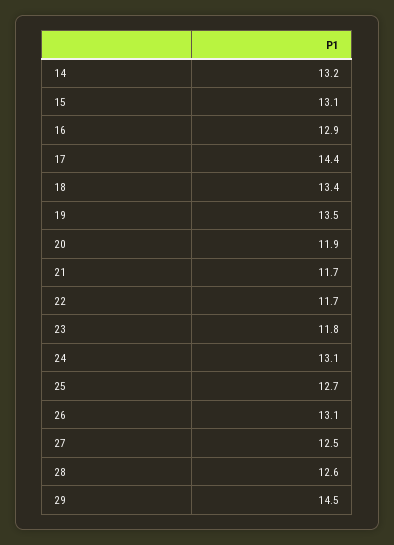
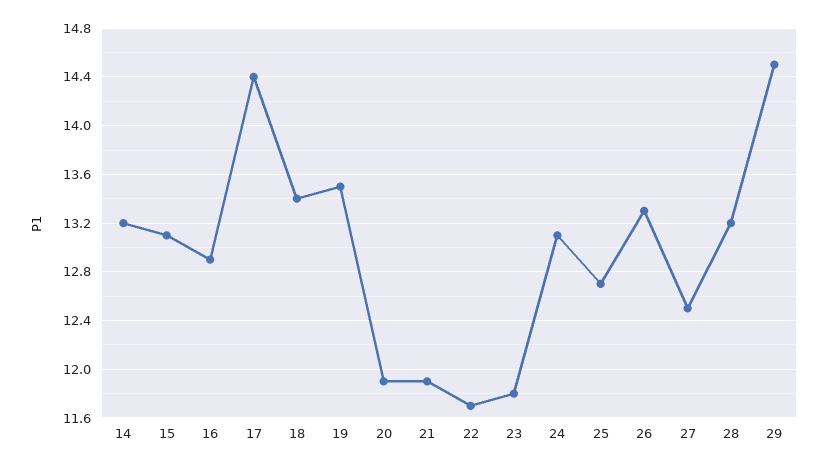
21: 11.7 -> 11.9
26: 13.1 -> 13.3
28: 12.6 -> 13.2

